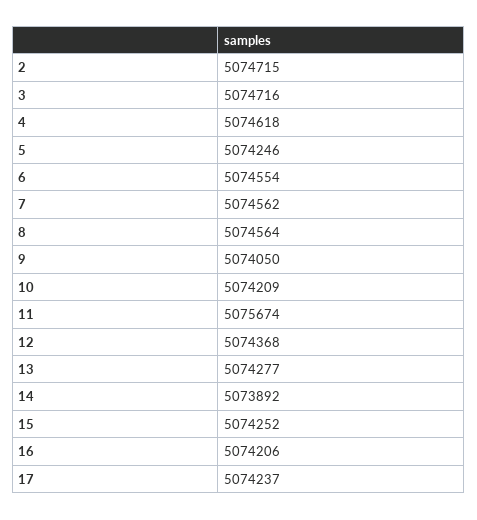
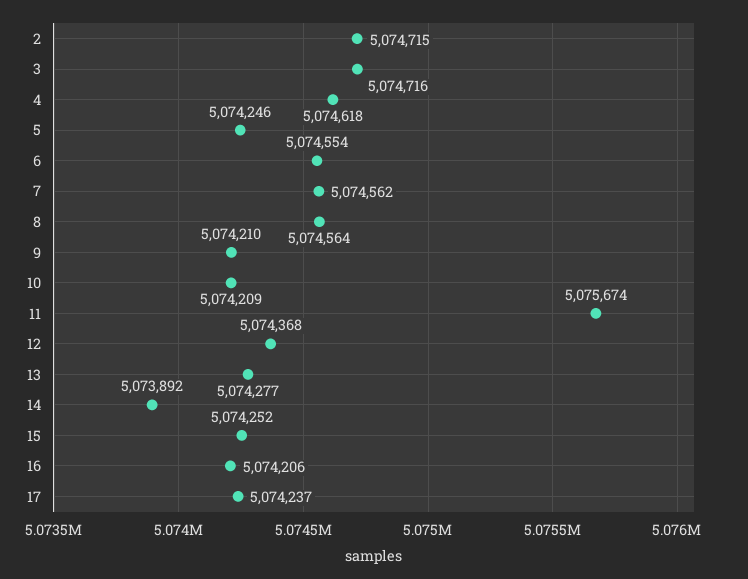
9: 5074050 -> 5074210

